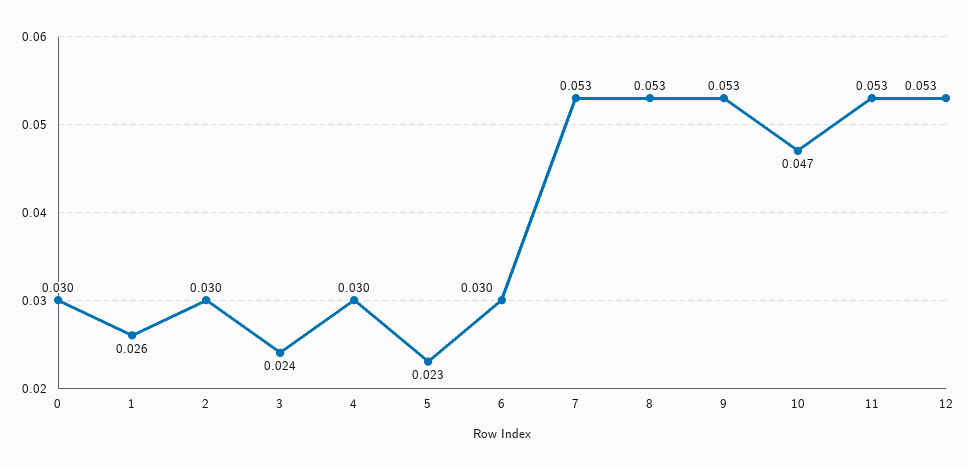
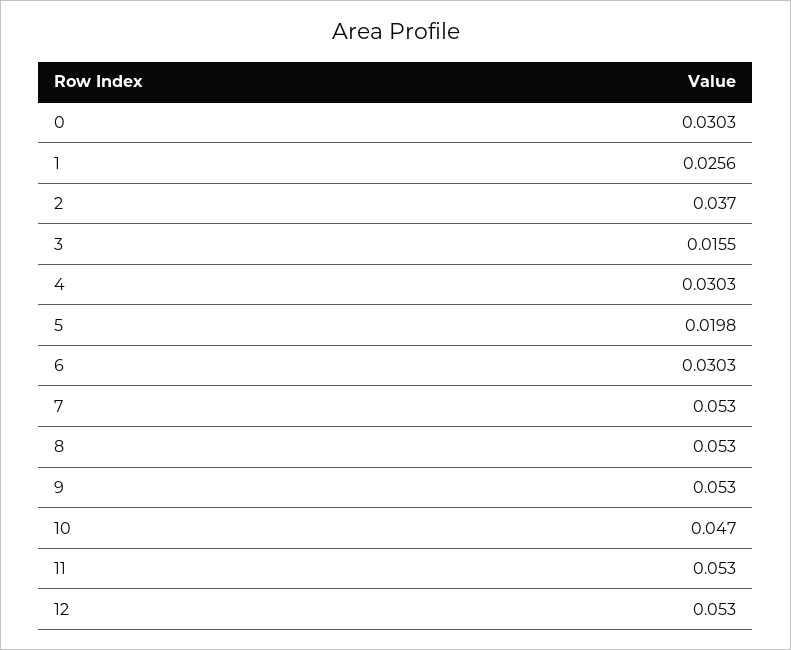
2: 0.03 -> 0.037
3: 0.024 -> 0.0155
5: 0.023 -> 0.0198

